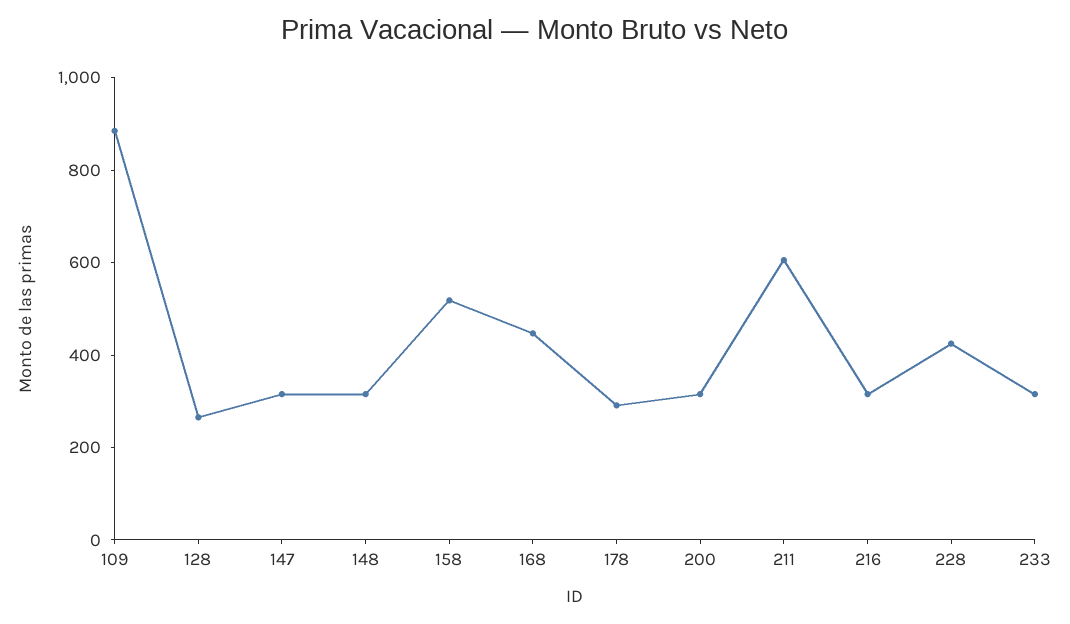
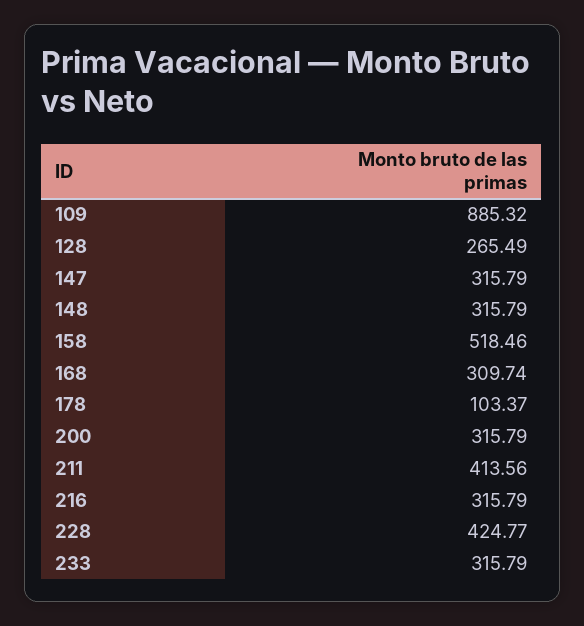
168: 450 -> 309.74
178: 300 -> 103.37
211: 600 -> 413.56

